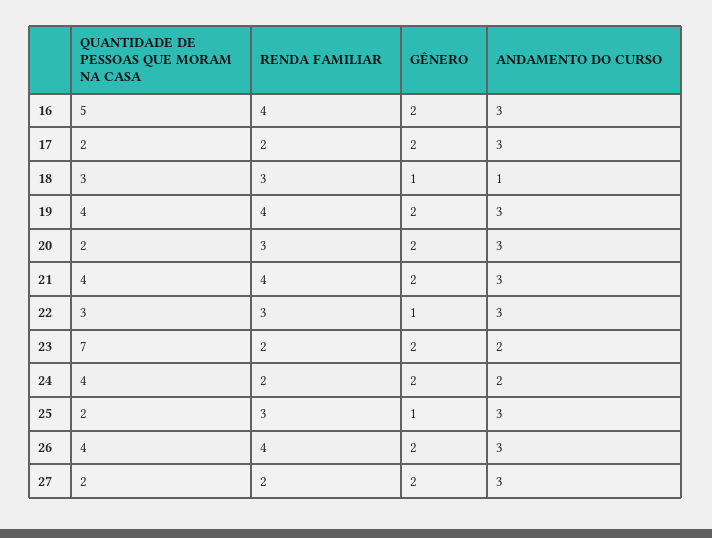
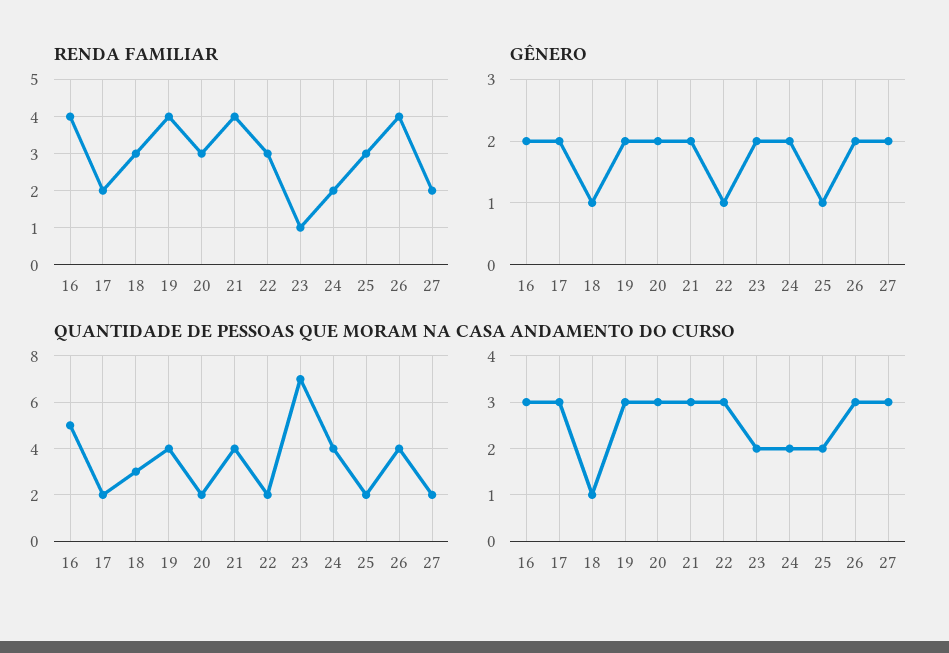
QUANTIDADE DE PESSOAS QUE MORAM NA CASA, 22: 3 -> 2
RENDA FAMILIAR, 23: 2 -> 1
ANDAMENTO DO CURSO, 25: 3 -> 2

